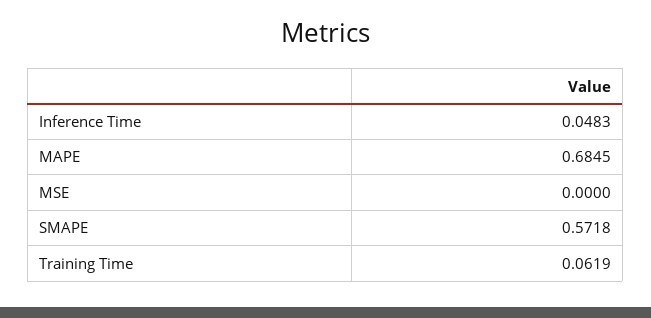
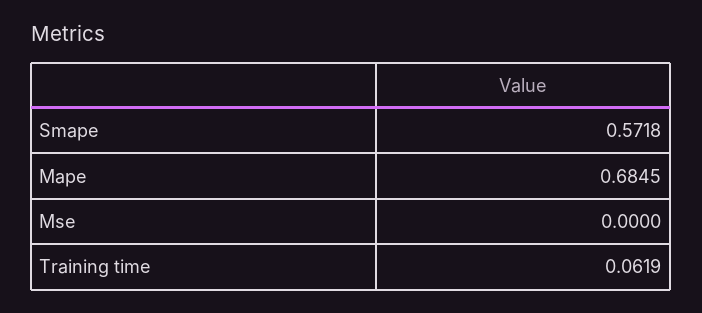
Inference Time: 0.0483 -> none

